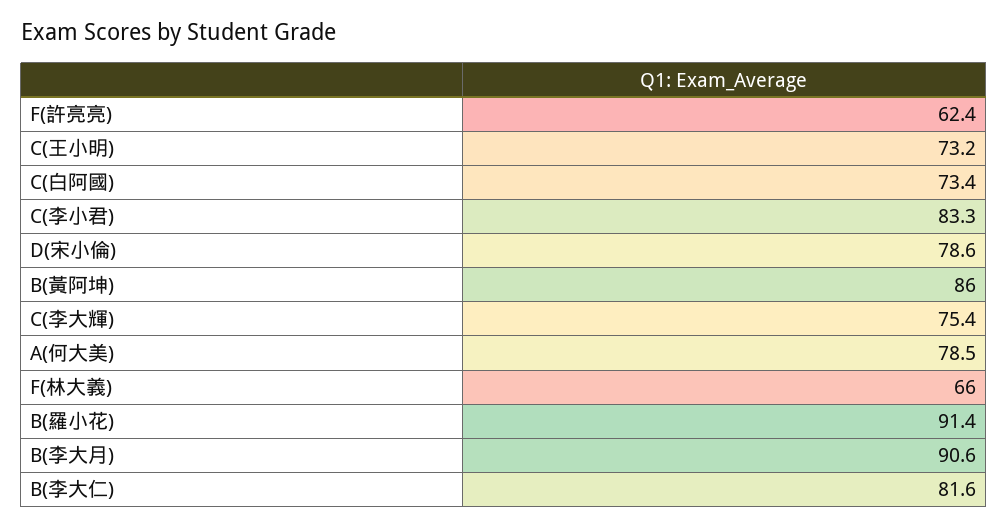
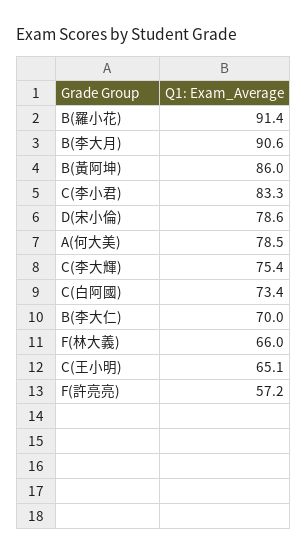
F(許亮亮): 62.4 -> 57.2
C(王小明): 73.2 -> 65.1
B(李大仁): 81.6 -> 70

